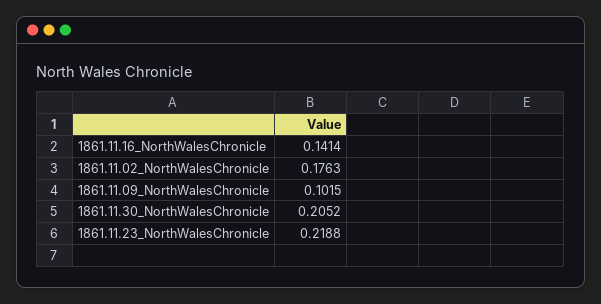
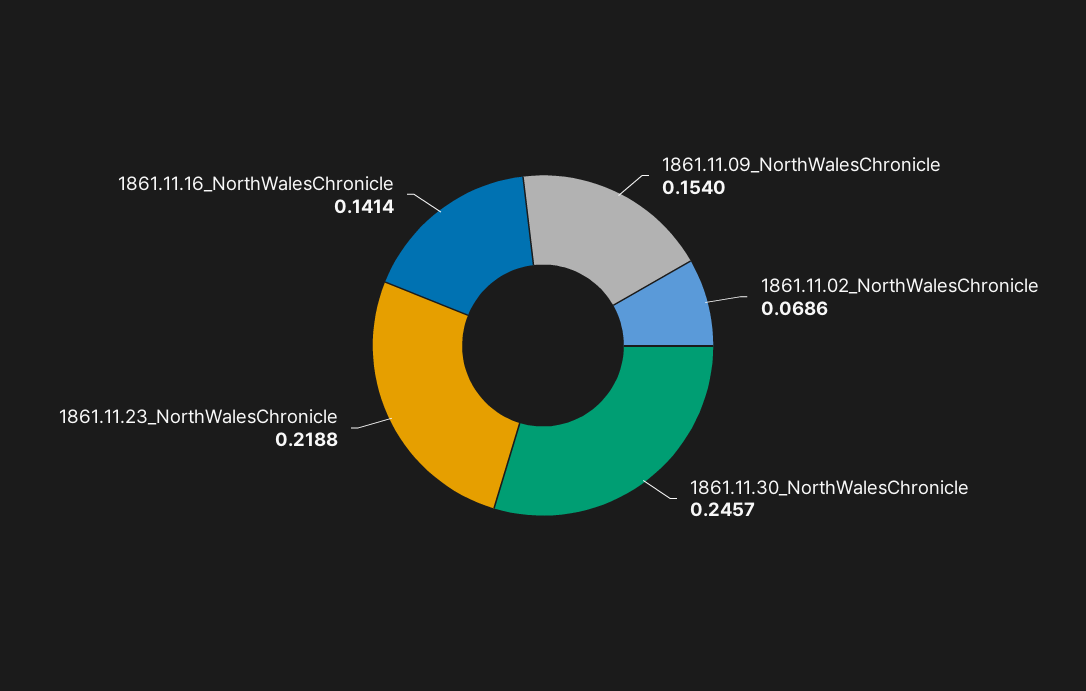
1861.11.02_NorthWalesChronicle: 0.1763 -> 0.0686
1861.11.09_NorthWalesChronicle: 0.1015 -> 0.154
1861.11.30_NorthWalesChronicle: 0.2052 -> 0.2457

